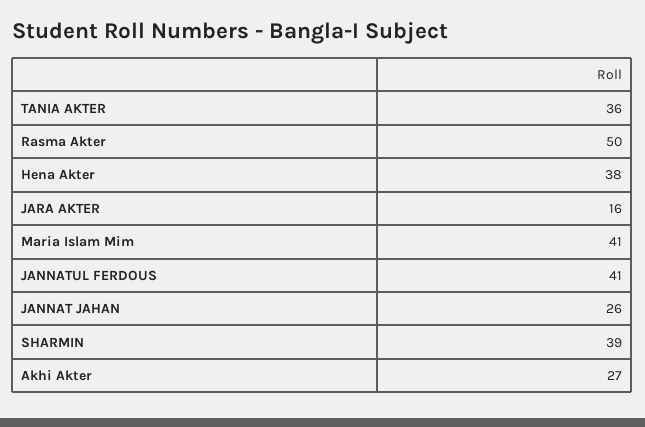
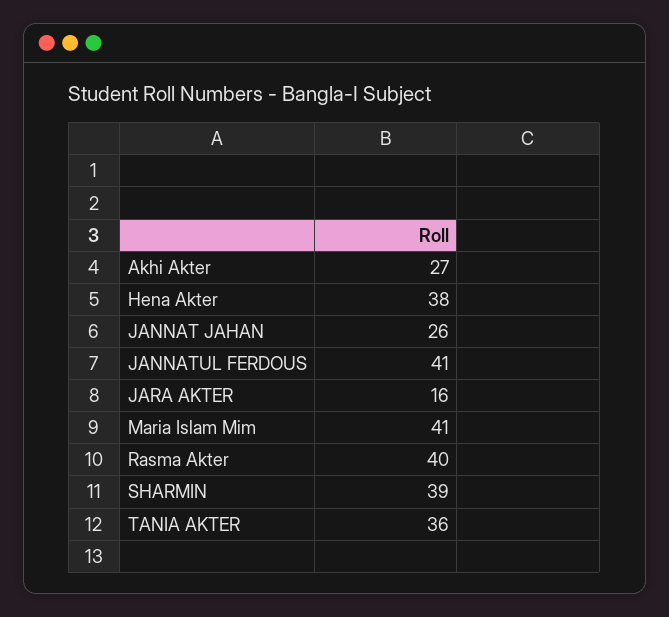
Rasma Akter: 50 -> 40

